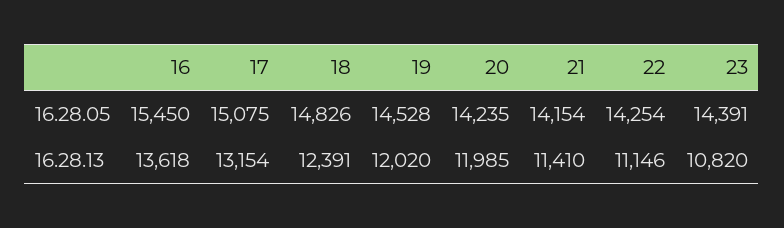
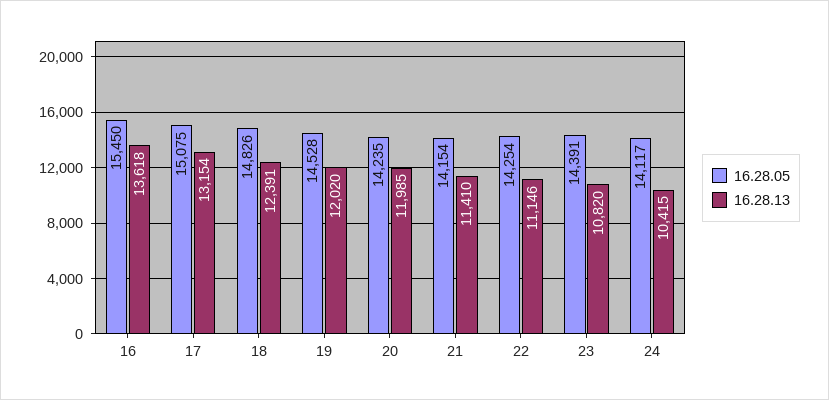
16.28.05, 24: none -> 14117
16.28.13, 24: none -> 10415

